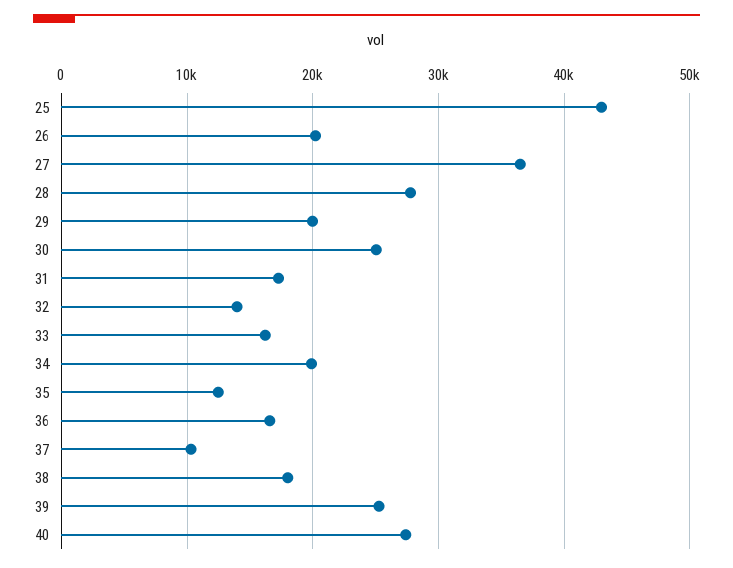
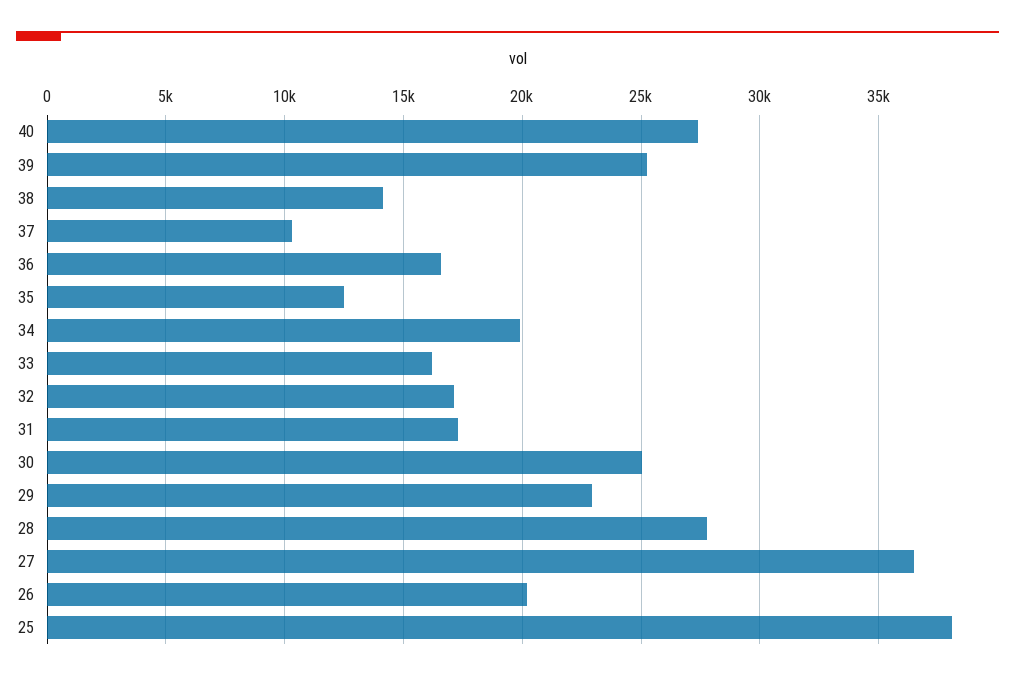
25: 43000 -> 38000
29: 20000 -> 23000
32: 14000 -> 17000
38: 18000 -> 14000

